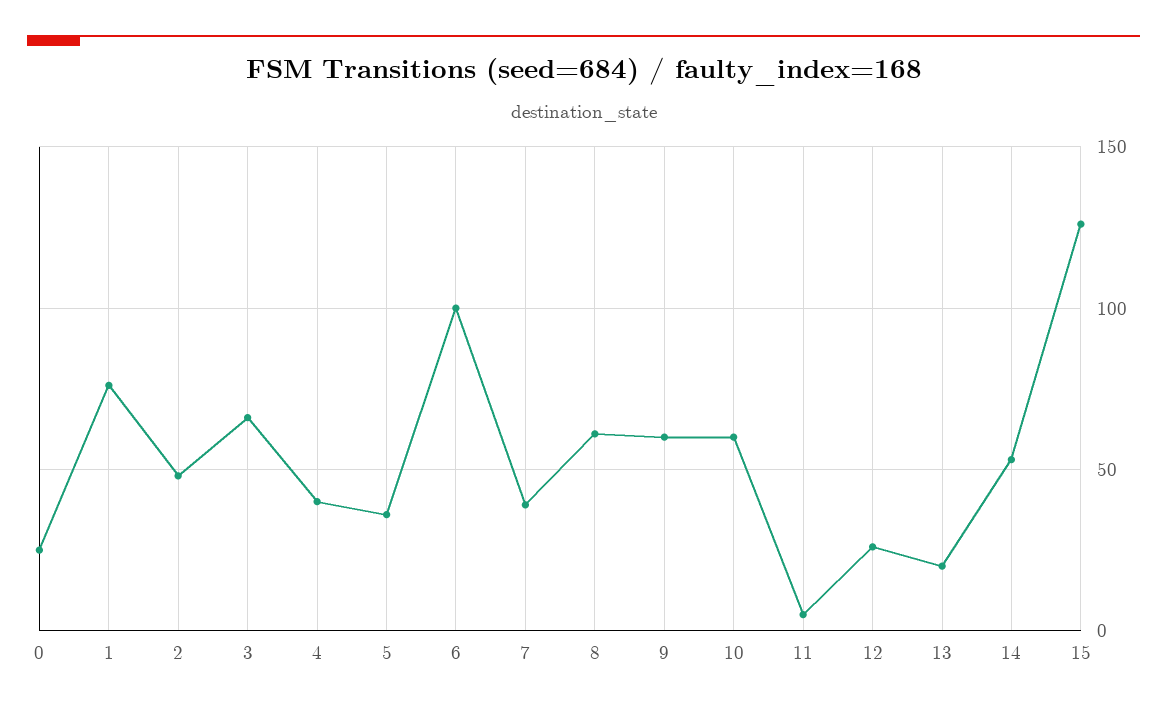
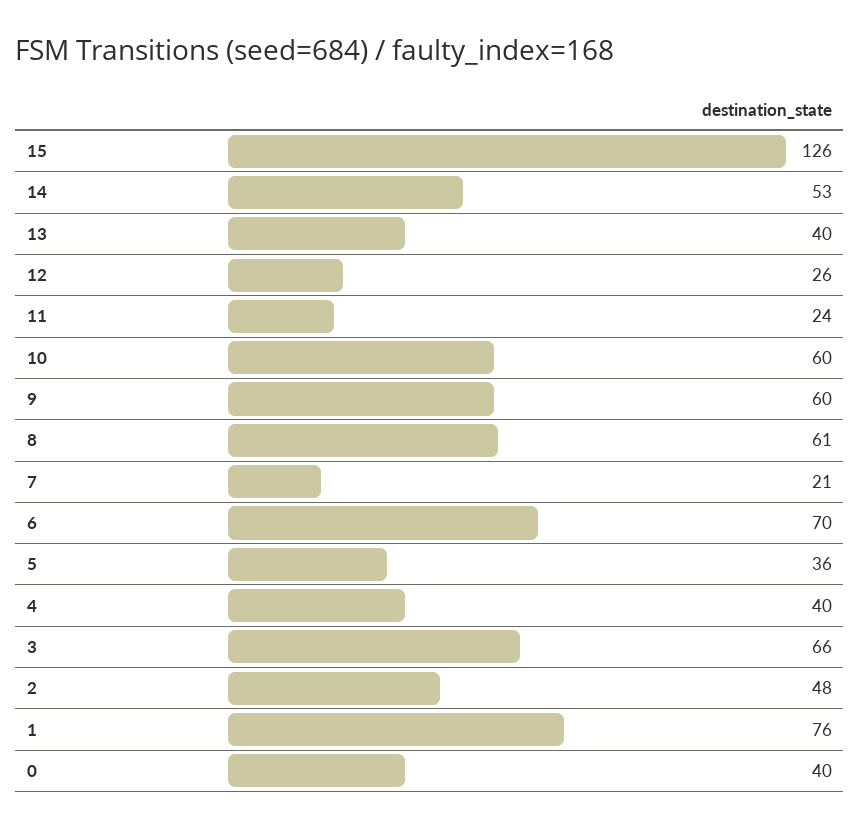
0: 25 -> 40
6: 100 -> 70
7: 40 -> 21
11: 5 -> 24
13: 20 -> 40

